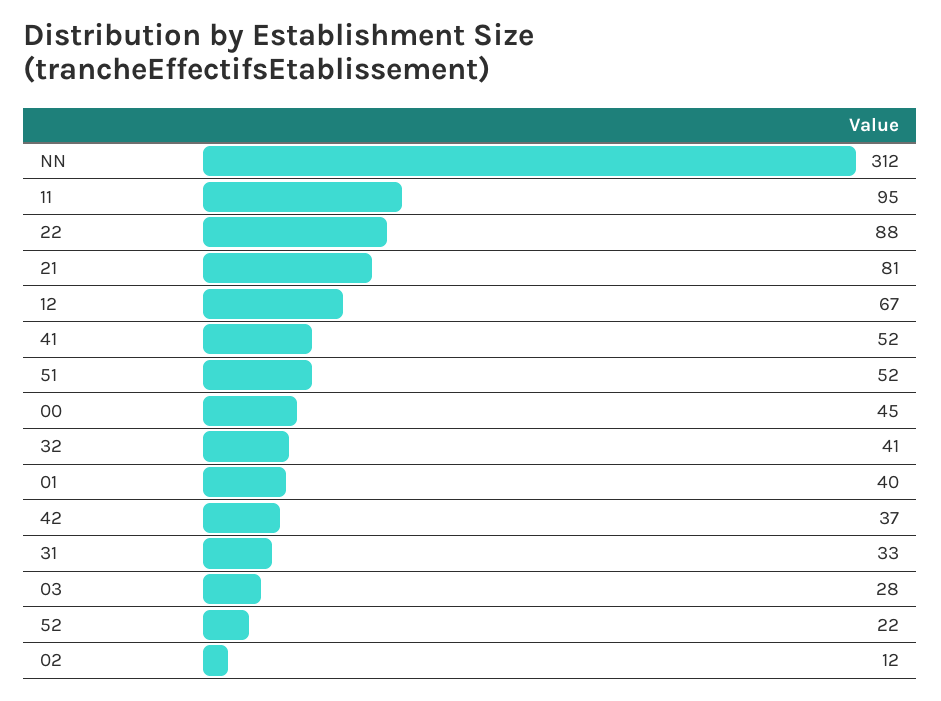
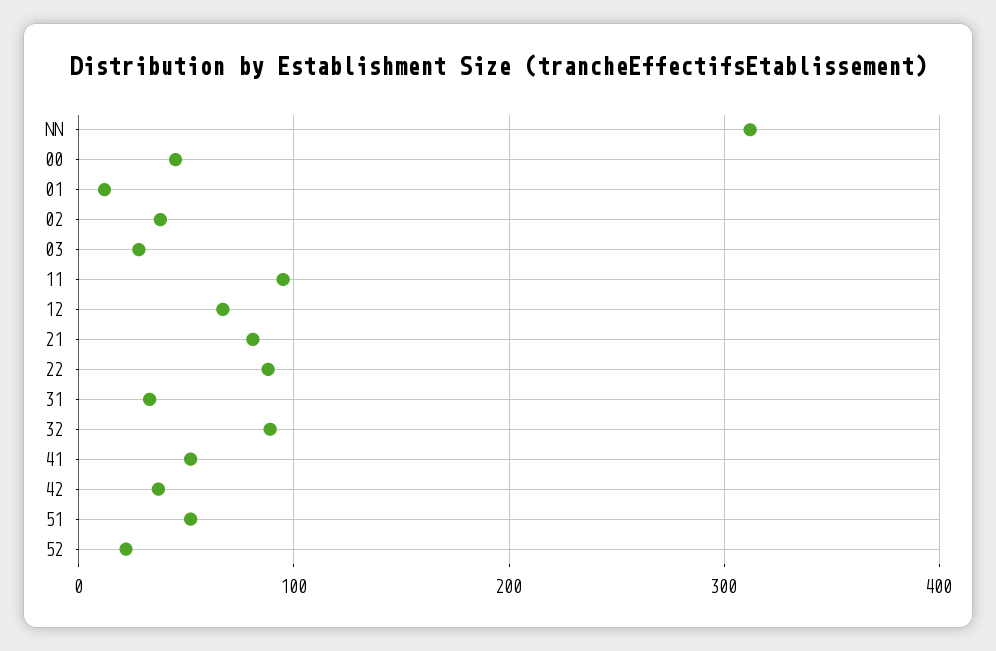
32: 41 -> 90
01: 40 -> 10
02: 12 -> 40

